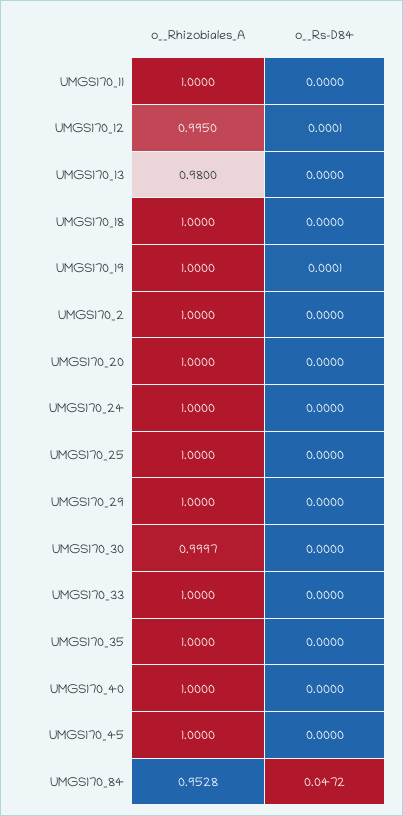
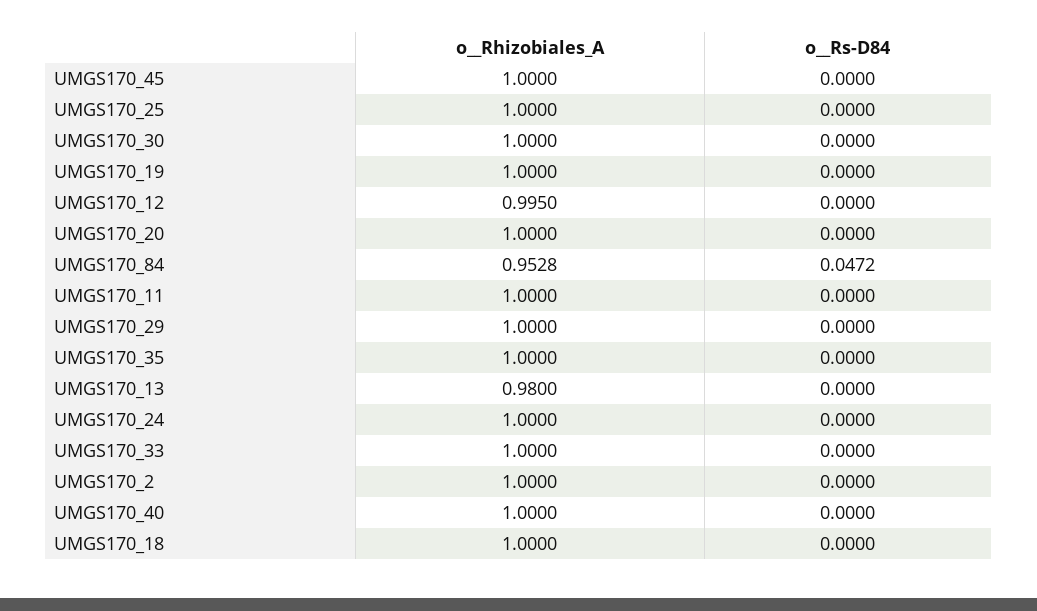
o__Rs-D84, UMGS170_12: 0.0001 -> 0
o__Rs-D84, UMGS170_19: 0.0001 -> 0
o__Rhizobiales_A, UMGS170_30: 0.9997 -> 1

